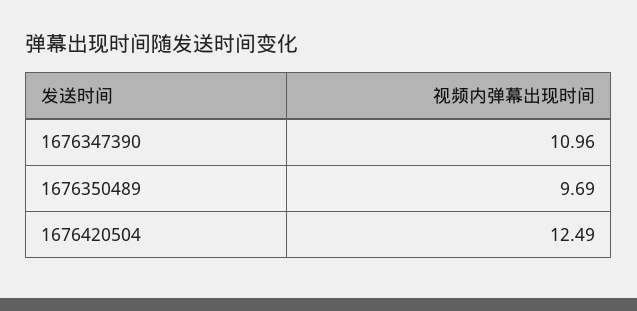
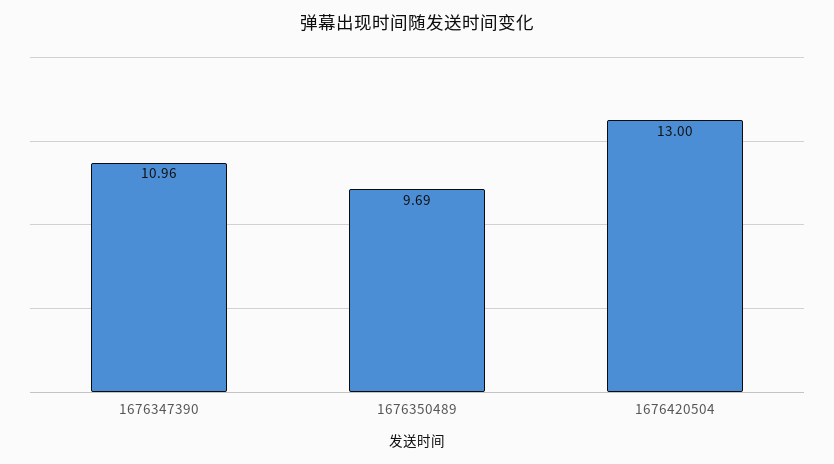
1676420504: 12.49 -> 13

